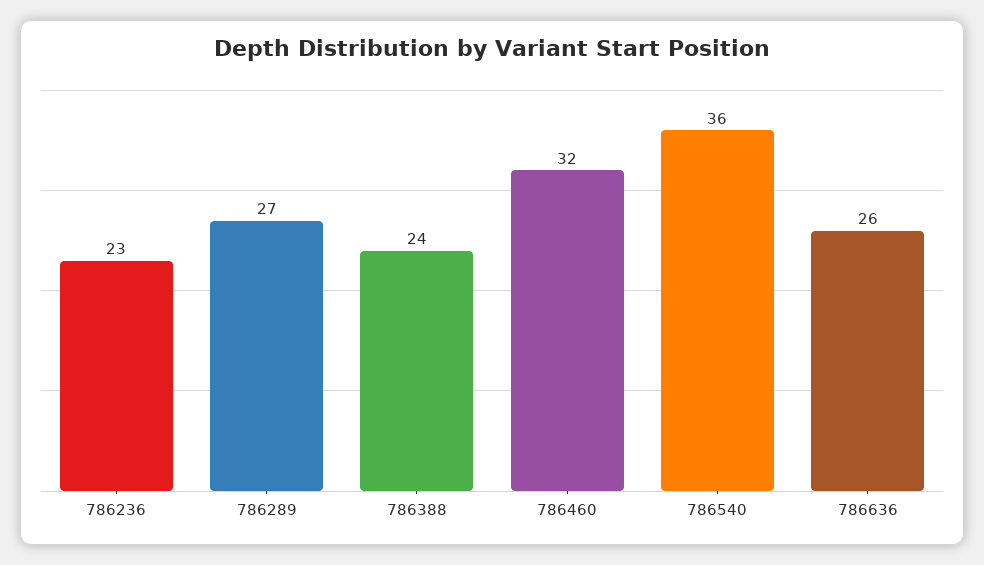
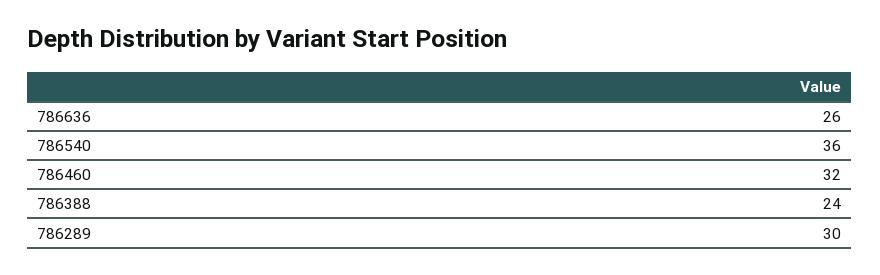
786236: 23 -> none
786289: 27 -> 30

